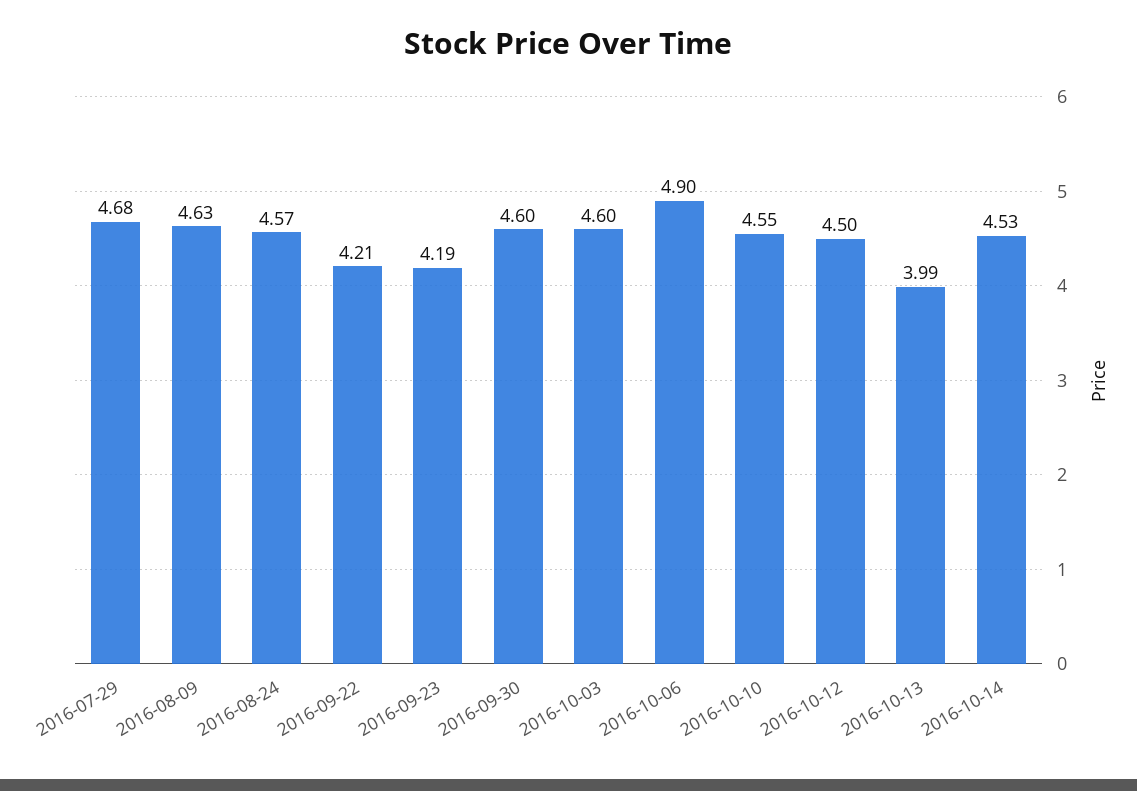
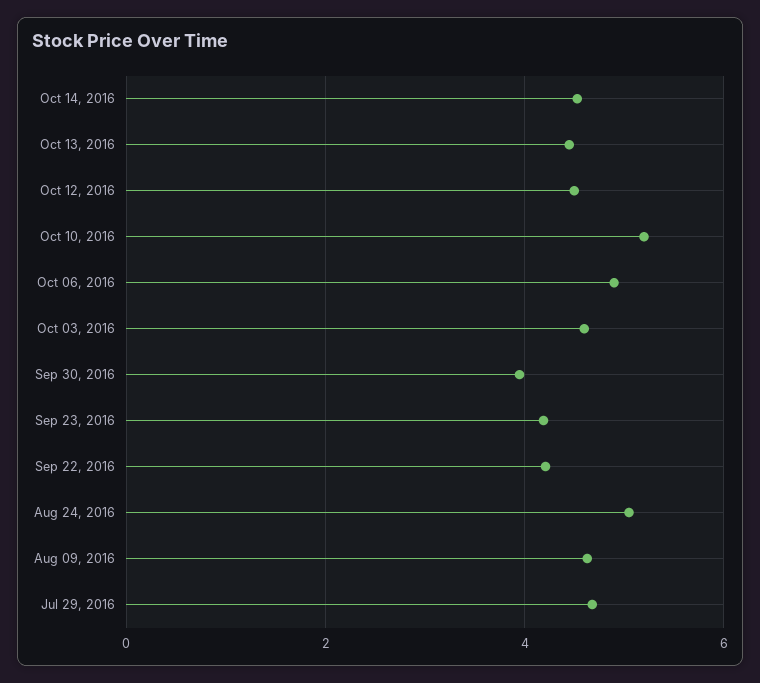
2016-08-24: 4.57 -> 5
2016-09-30: 4.6 -> 4
2016-10-10: 4.55 -> 5.2
2016-10-13: 3.99 -> 4.4

